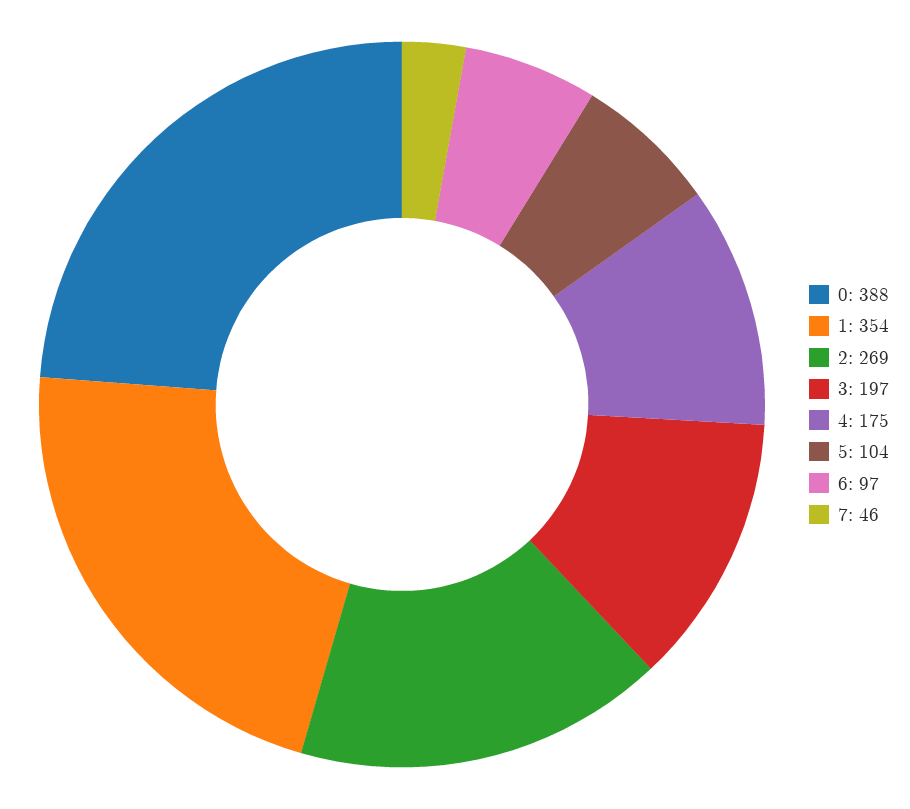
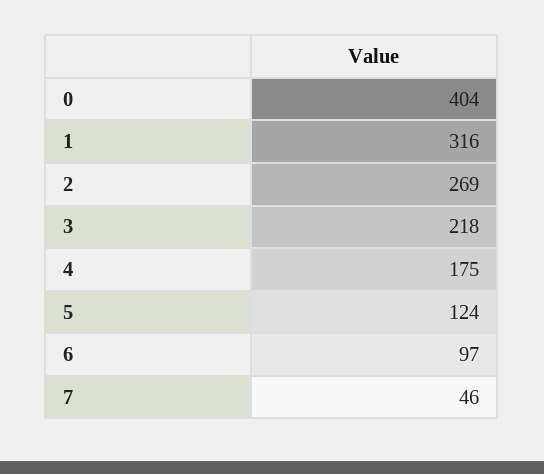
0: 388 -> 404
1: 354 -> 316
3: 197 -> 218
5: 104 -> 124

